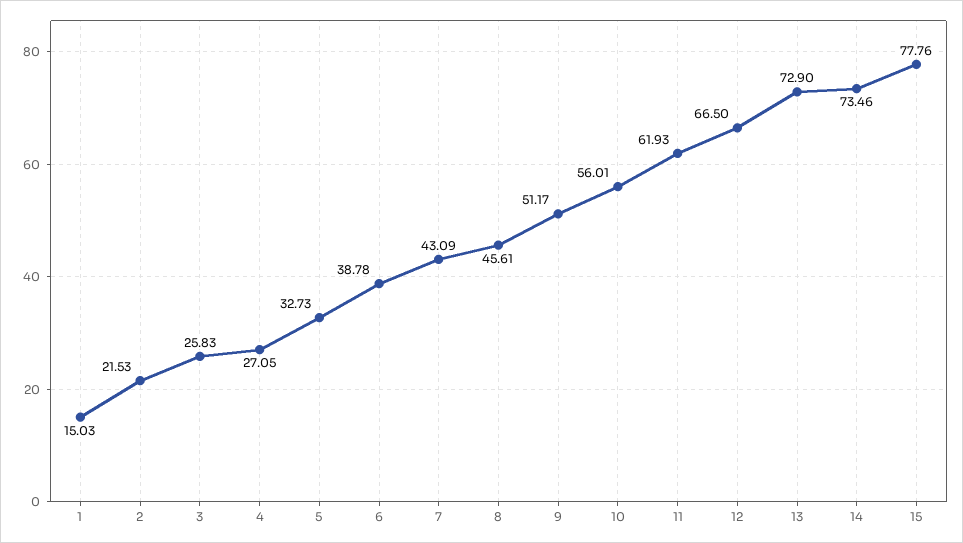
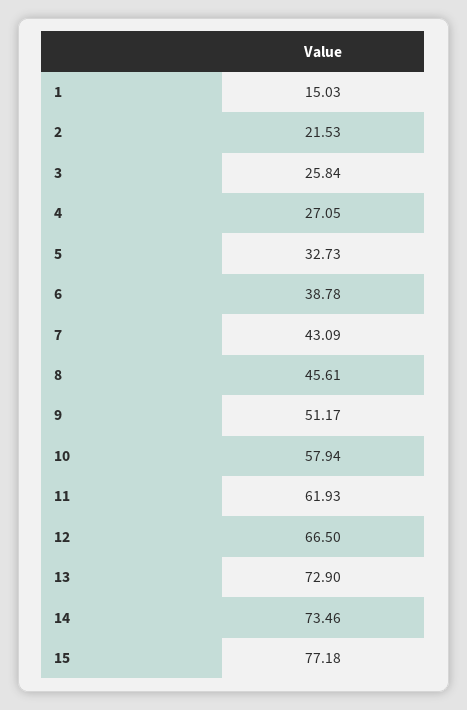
3: 25.83 -> 25.84
10: 56.01 -> 57.94
15: 77.76 -> 77.18

